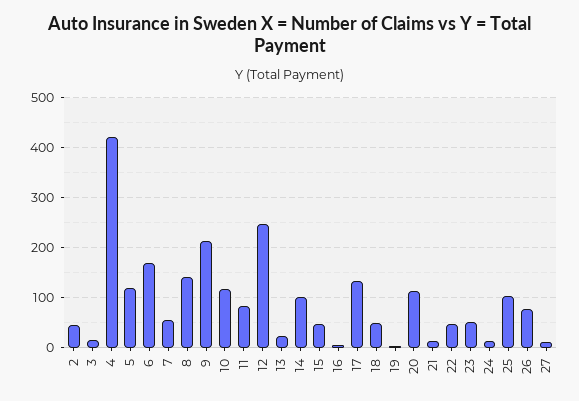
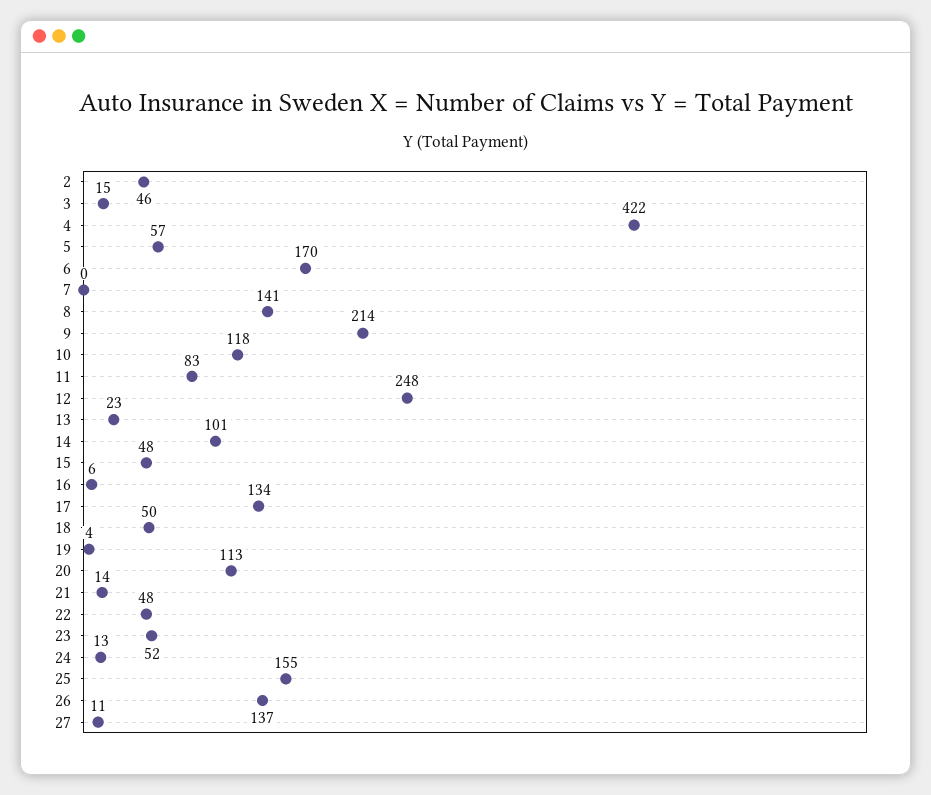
5: 120 -> 57
7: 60 -> 0
25: 100 -> 155
26: 80 -> 137

